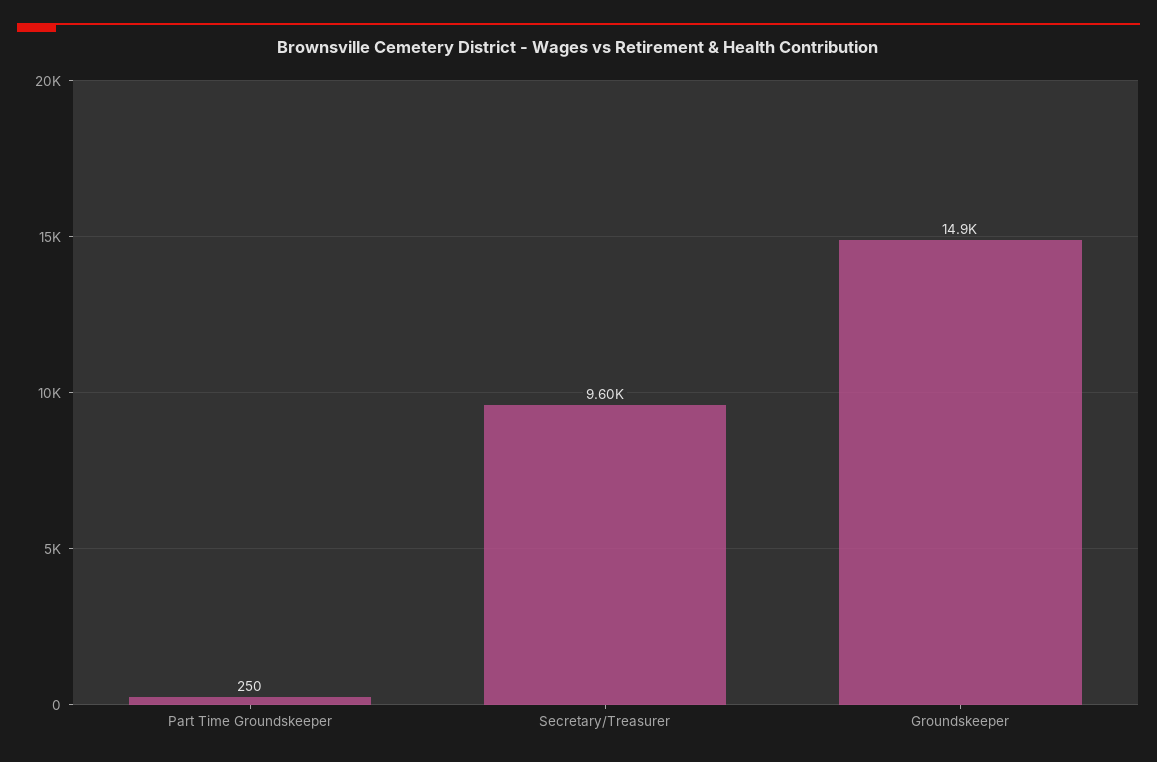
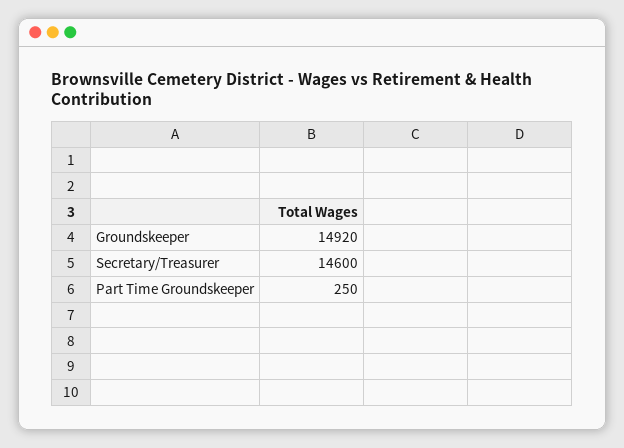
Secretary/Treasurer: 9600 -> 14600

